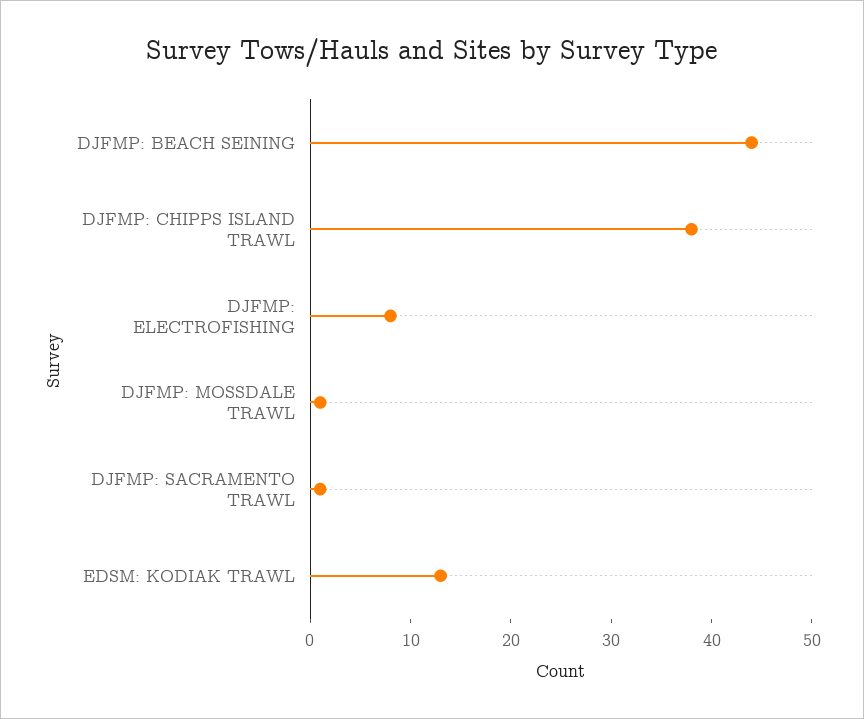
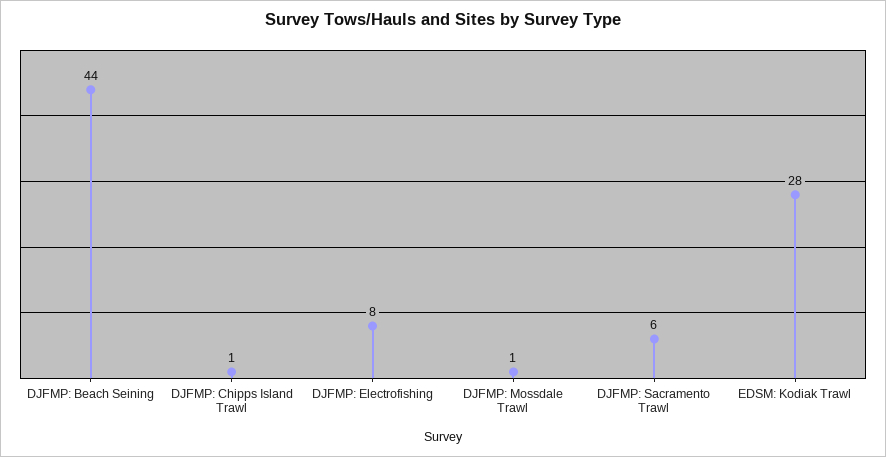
DJFMP: CHIPPS ISLAND TRAWL: 38 -> 1
DJFMP: SACRAMENTO TRAWL: 1 -> 6
EDSM: KODIAK TRAWL: 13 -> 28

